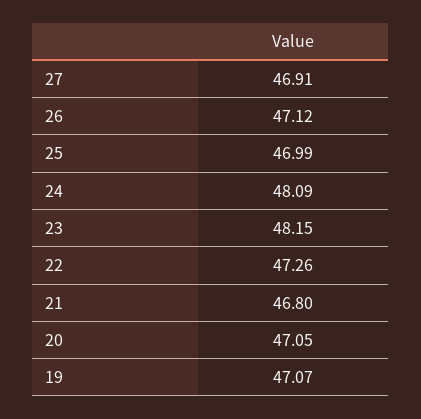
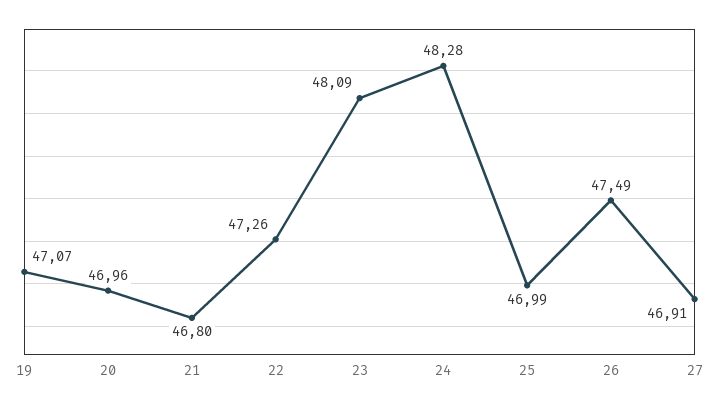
26: 47.12 -> 47.49
24: 48.09 -> 48.28
23: 48.15 -> 48.09
20: 47.05 -> 46.96

